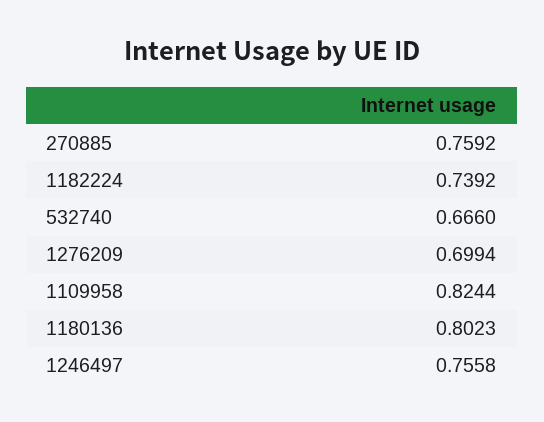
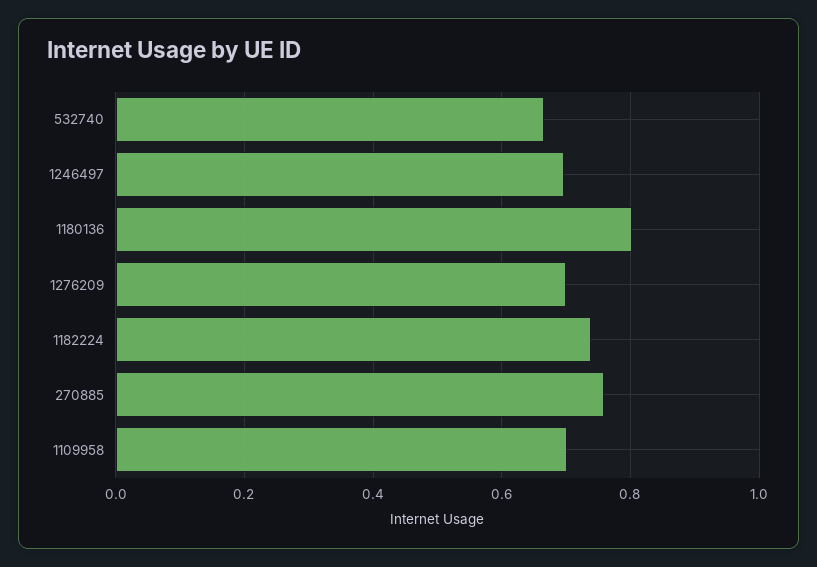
1109958: 0.8244 -> 0.7
1246497: 0.7558 -> 0.7

